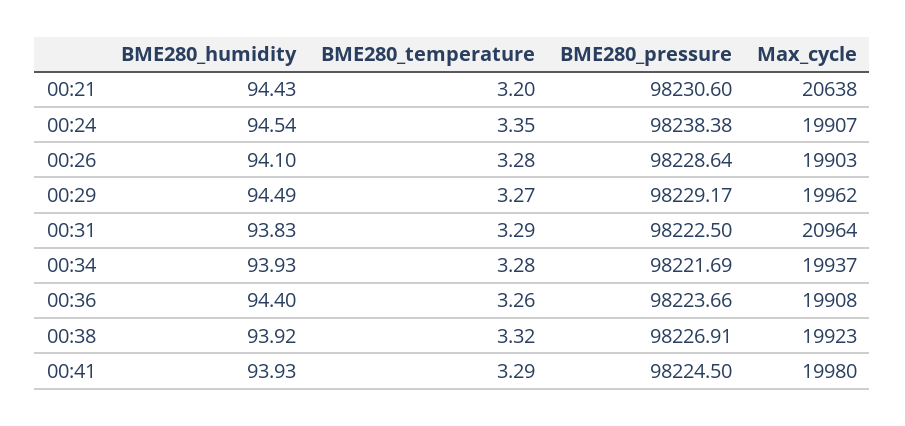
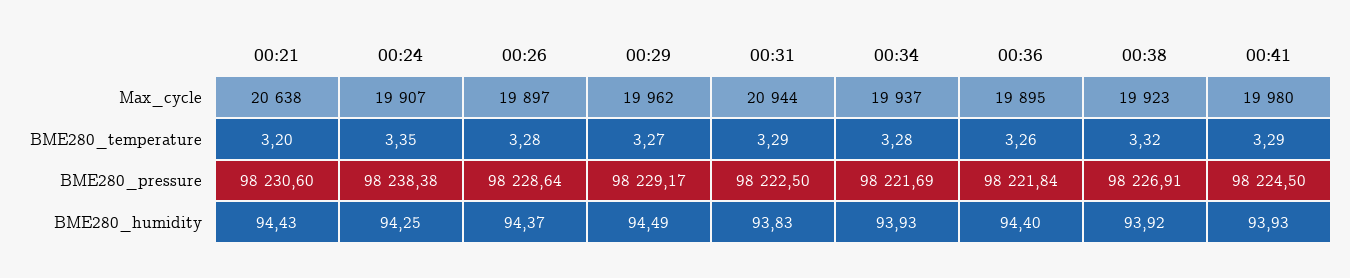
BME280_humidity, 00:24: 94.54 -> 94.25
BME280_humidity, 00:26: 94.1 -> 94.37
Max_cycle, 00:26: 19903 -> 19897
Max_cycle, 00:31: 20964 -> 20944
BME280_pressure, 00:36: 98223.66 -> 98221.84
Max_cycle, 00:36: 19908 -> 19895

